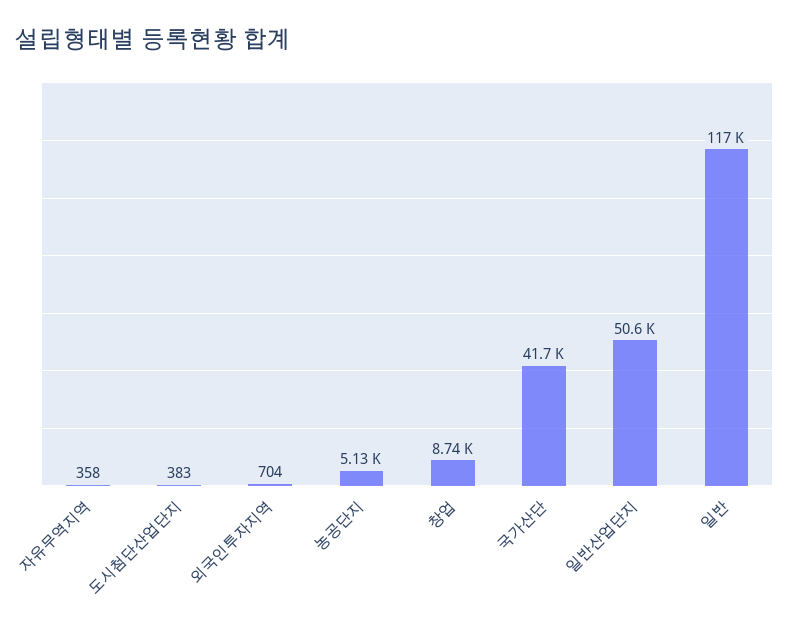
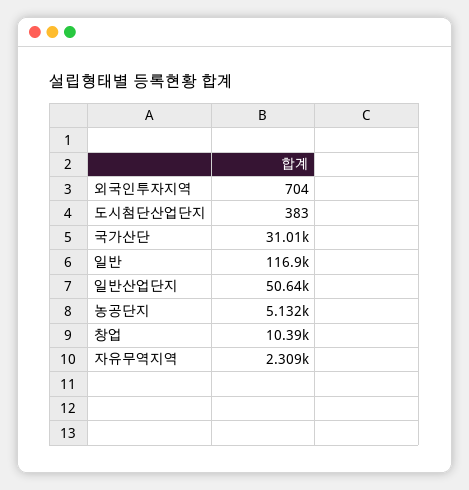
자유무역지역: 358 -> 2309
창업: 8740 -> 10390
국가산단: 41700 -> 31010

